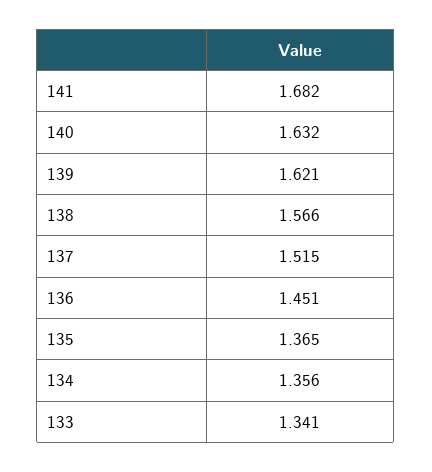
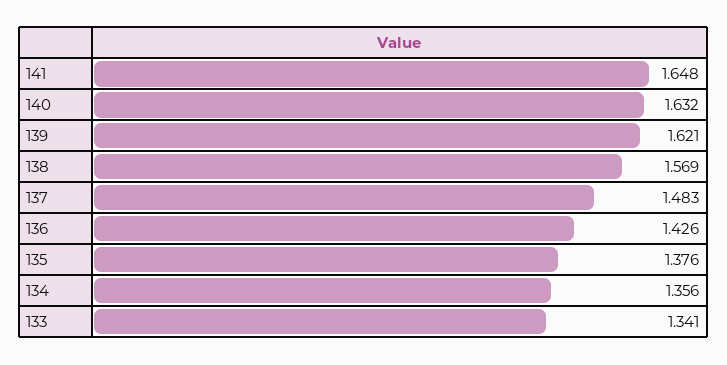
141: 1.682 -> 1.648
138: 1.566 -> 1.569
137: 1.515 -> 1.483
136: 1.451 -> 1.426
135: 1.365 -> 1.376

